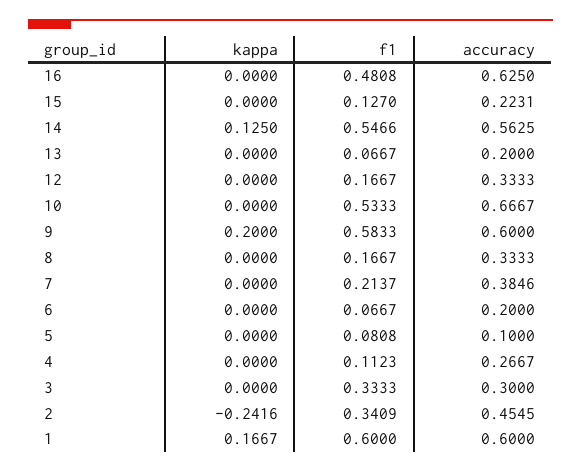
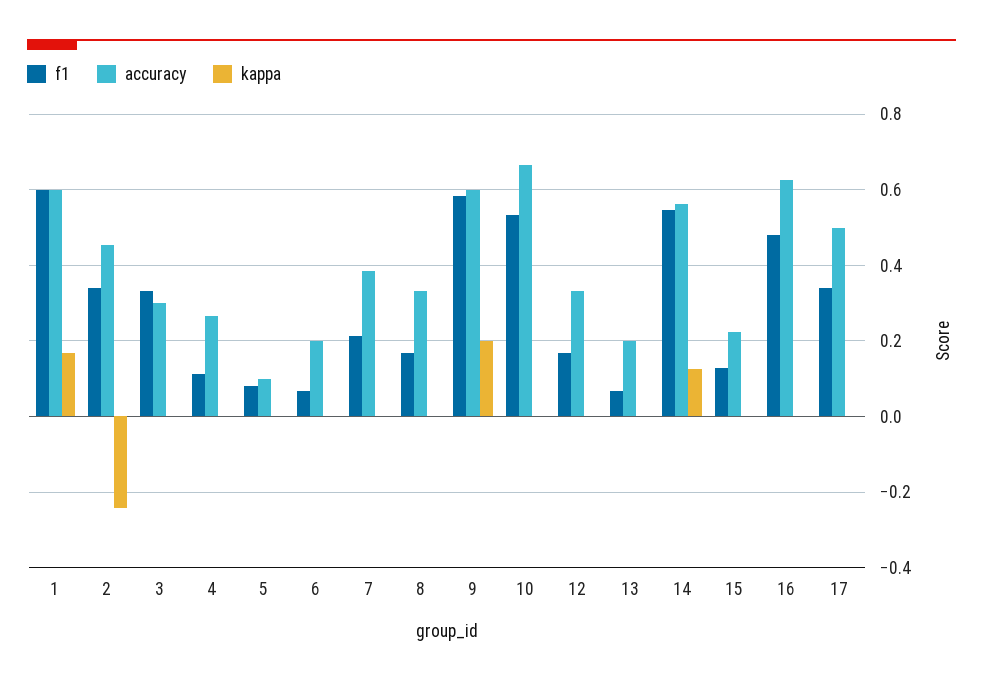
f1, 17: none -> 0.34
accuracy, 17: none -> 0.5
kappa, 17: none -> 0

